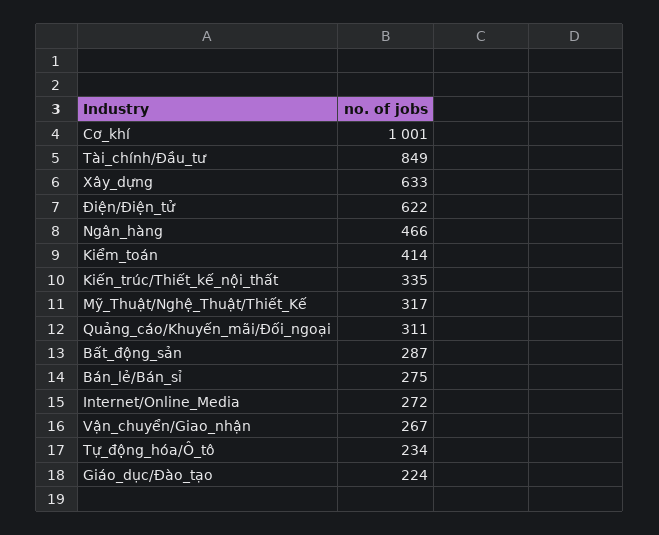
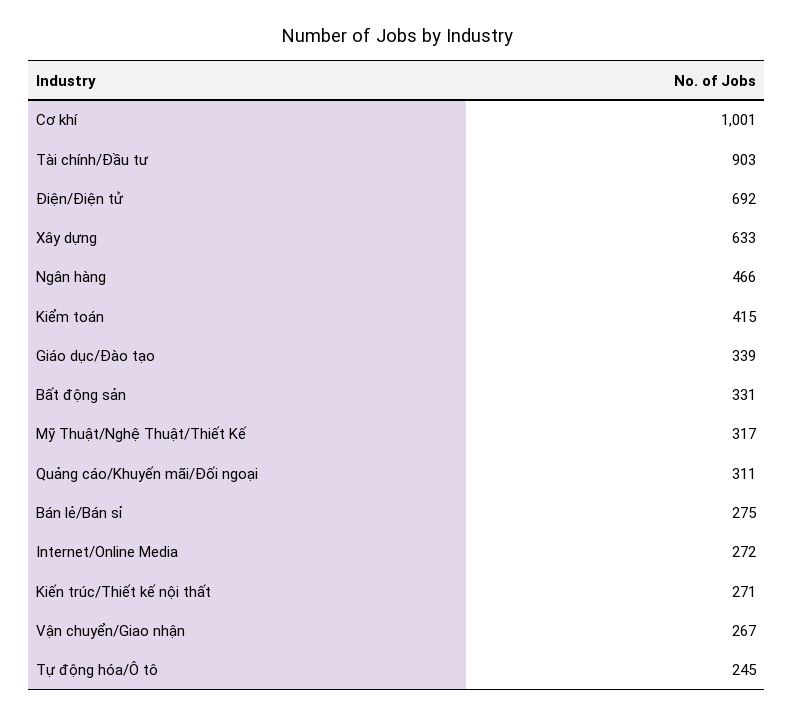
Tài_chính/Đầu_tư: 849 -> 903
Điện/Điện_tử: 622 -> 692
Kiểm_toán: 414 -> 415
Kiến_trúc/Thiết_kế_nội_thất: 335 -> 271
Bất_động_sản: 287 -> 331
Tự_động_hóa/Ô_tô: 234 -> 245
Giáo_dục/Đào_tạo: 224 -> 339

